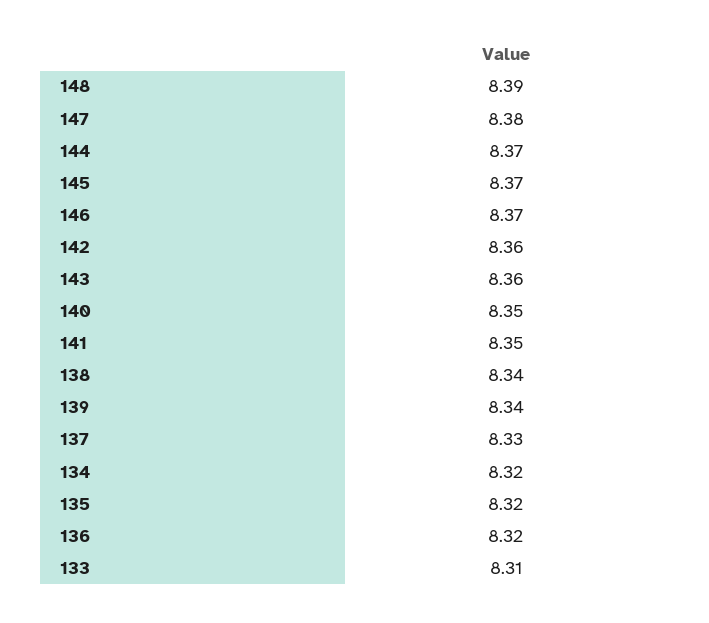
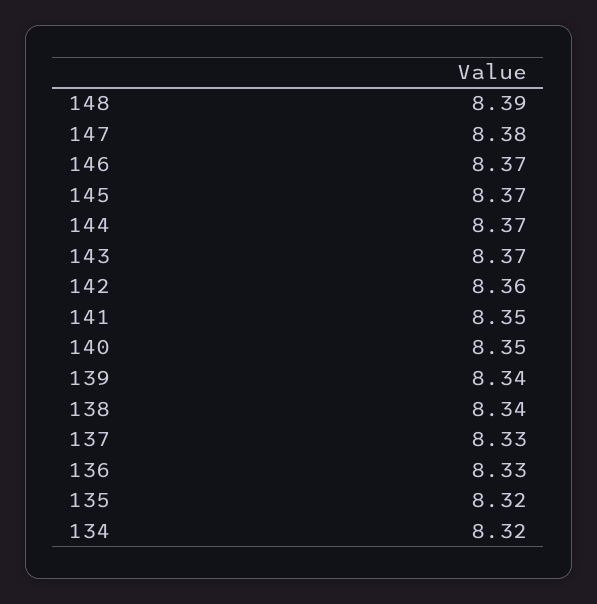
143: 8.36 -> 8.37
136: 8.32 -> 8.33
133: 8.31 -> none

